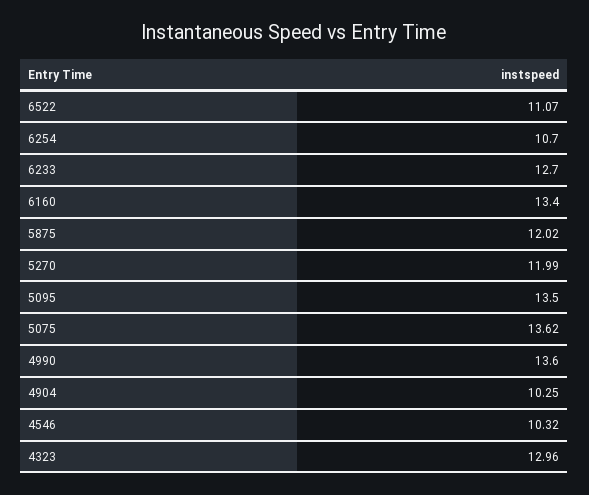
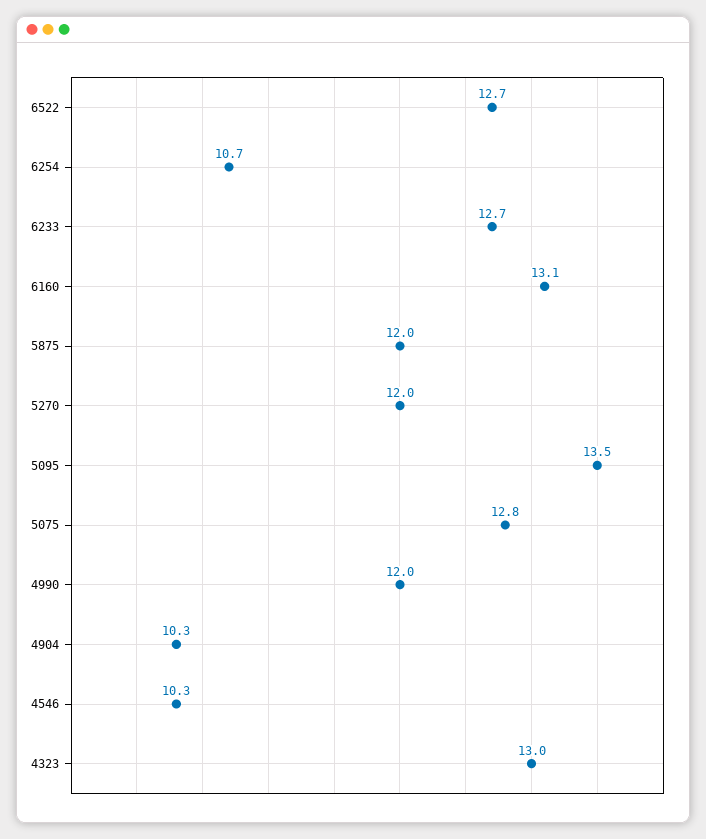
6522: 11.07 -> 12.7
6160: 13.4 -> 13.1
5075: 13.62 -> 12.8
4990: 13.6 -> 12

